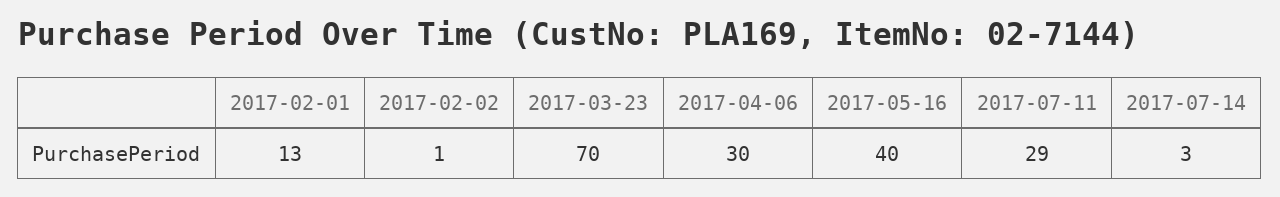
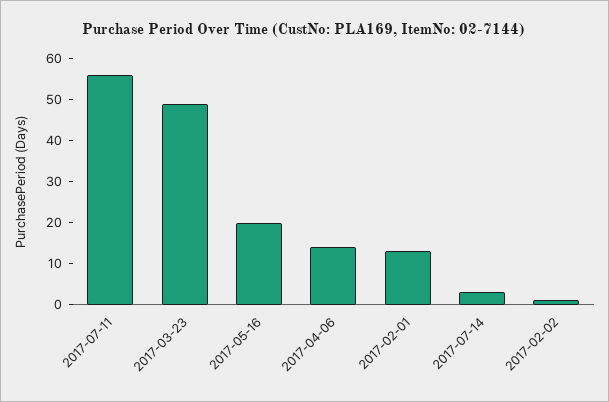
2017-03-23: 70 -> 50
2017-04-06: 30 -> 15
2017-05-16: 40 -> 20
2017-07-11: 29 -> 55

